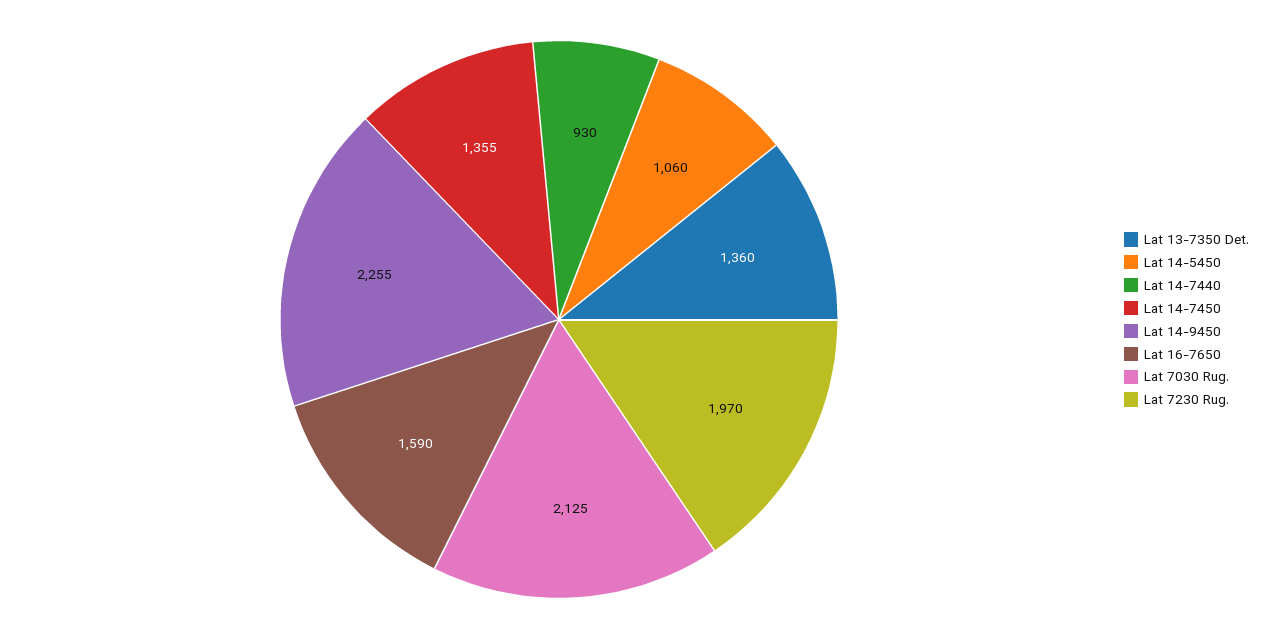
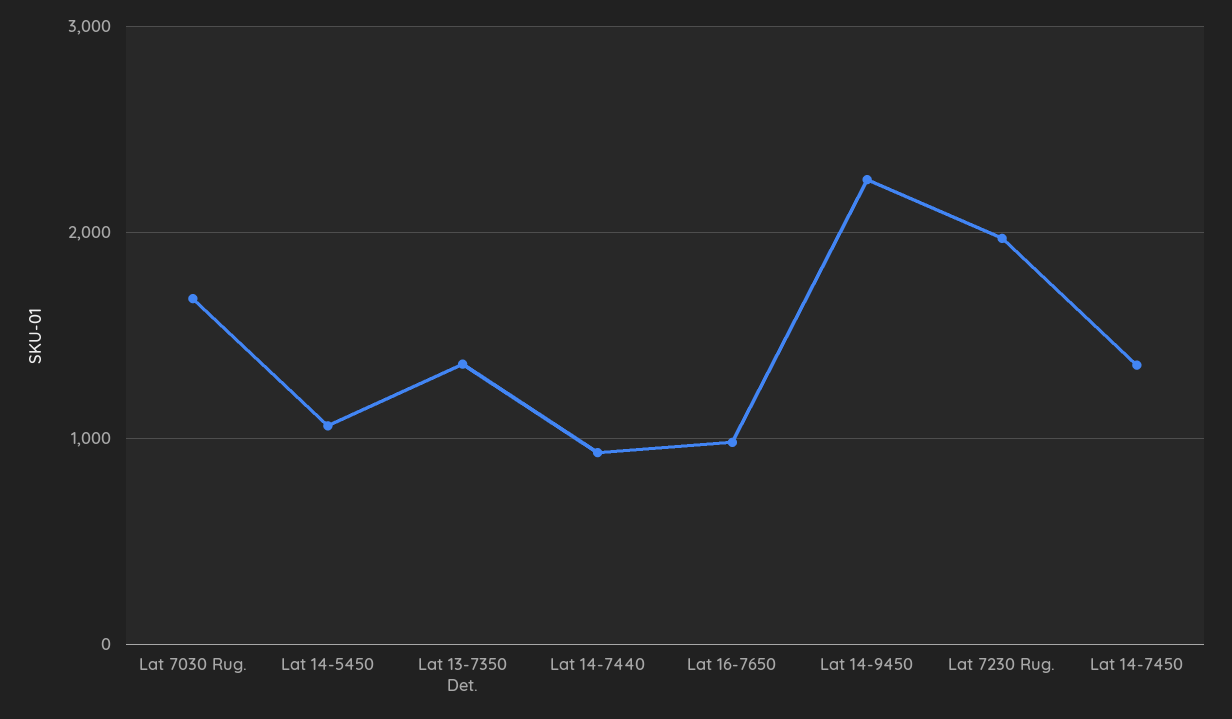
Lat 16-7650: 1590 -> 1000
Lat 7030 Rug.: 2125 -> 1700

